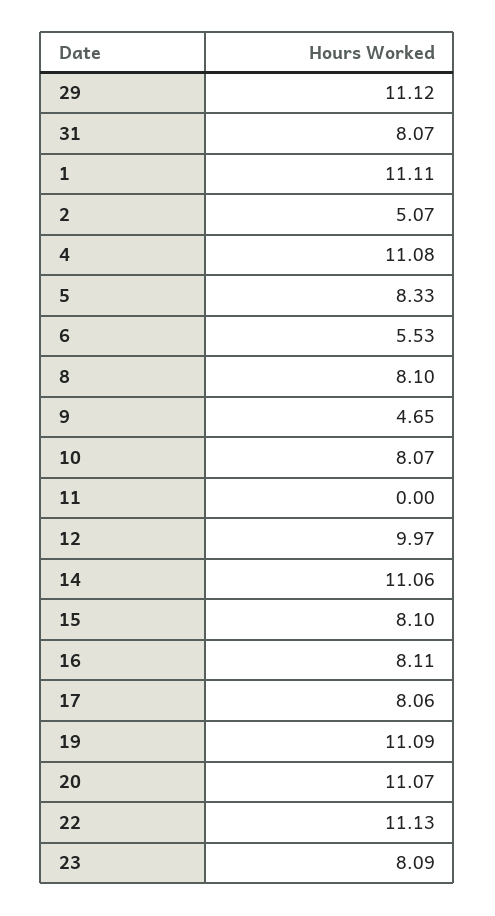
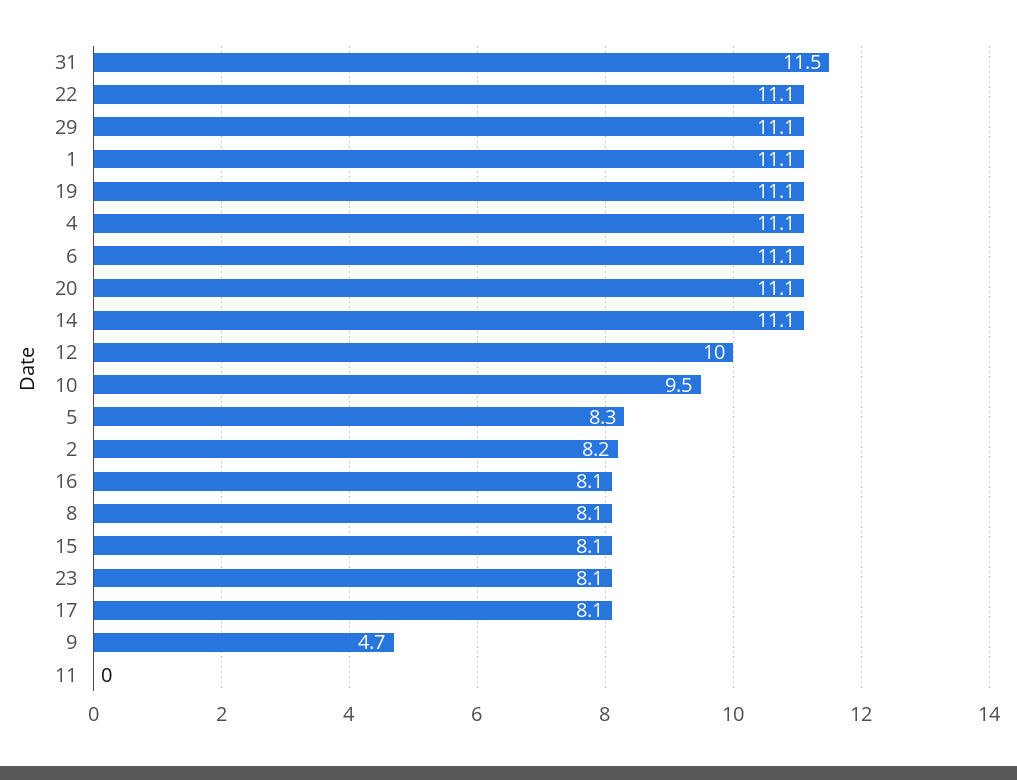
31: 8.07 -> 11.5
2: 5.07 -> 8.2
6: 5.53 -> 11.1
10: 8.07 -> 9.5

